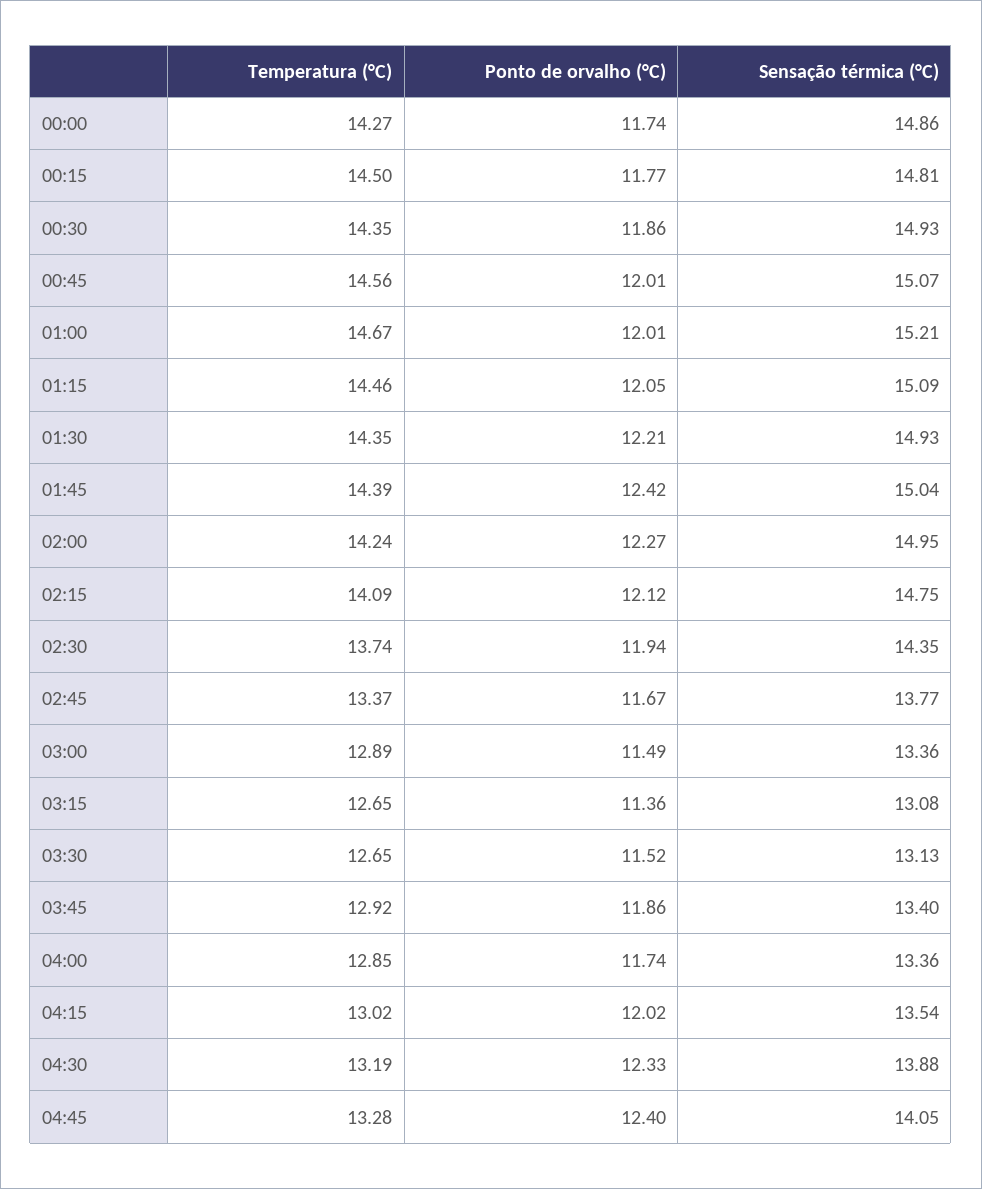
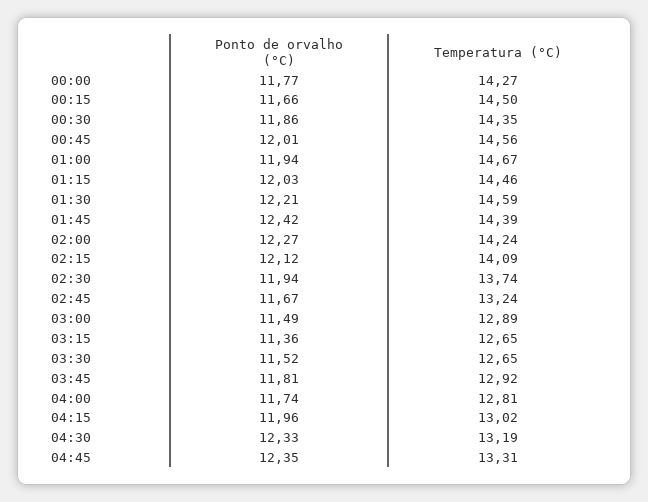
Ponto de orvalho (°C), 00:00: 11.74 -> 11.77
Sensação térmica (°C), 00:00: 14.86 -> none
Ponto de orvalho (°C), 00:15: 11.77 -> 11.66
Sensação térmica (°C), 00:15: 14.81 -> none
Sensação térmica (°C), 00:30: 14.93 -> none
Sensação térmica (°C), 00:45: 15.07 -> none
Ponto de orvalho (°C), 01:00: 12.01 -> 11.94
Sensação térmica (°C), 01:00: 15.21 -> none
Ponto de orvalho (°C), 01:15: 12.05 -> 12.03
Sensação térmica (°C), 01:15: 15.09 -> none
Temperatura (°C), 01:30: 14.35 -> 14.59
Sensação térmica (°C), 01:30: 14.93 -> none
Sensação térmica (°C), 01:45: 15.04 -> none
Sensação térmica (°C), 02:00: 14.95 -> none
Sensação térmica (°C), 02:15: 14.75 -> none
Sensação térmica (°C), 02:30: 14.35 -> none
Temperatura (°C), 02:45: 13.37 -> 13.24
Sensação térmica (°C), 02:45: 13.77 -> none
Sensação térmica (°C), 03:00: 13.36 -> none
Sensação térmica (°C), 03:15: 13.08 -> none
Sensação térmica (°C), 03:30: 13.13 -> none
Ponto de orvalho (°C), 03:45: 11.86 -> 11.81
Sensação térmica (°C), 03:45: 13.4 -> none
Temperatura (°C), 04:00: 12.85 -> 12.81
Sensação térmica (°C), 04:00: 13.36 -> none
Ponto de orvalho (°C), 04:15: 12.02 -> 11.96
Sensação térmica (°C), 04:15: 13.54 -> none
Sensação térmica (°C), 04:30: 13.88 -> none
Temperatura (°C), 04:45: 13.28 -> 13.31
Ponto de orvalho (°C), 04:45: 12.4 -> 12.35
Sensação térmica (°C), 04:45: 14.05 -> none

